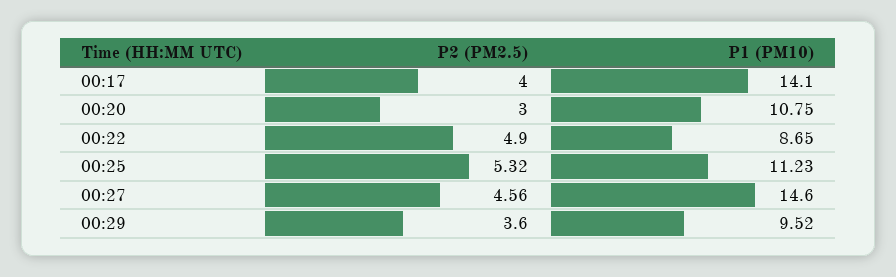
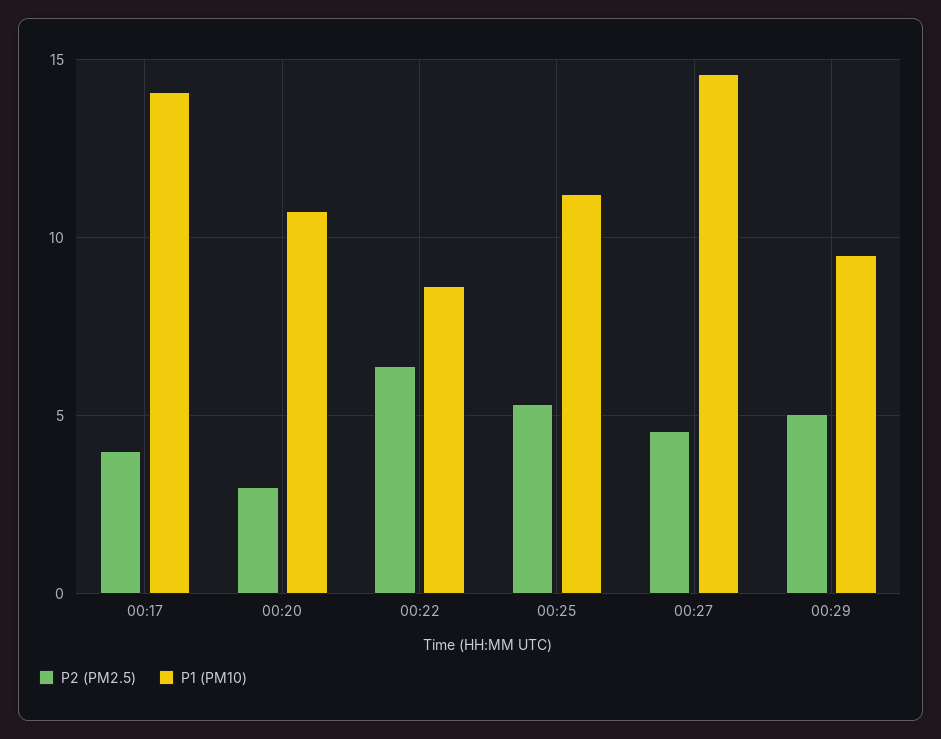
P2 (PM2.5), 00:22: 4.9 -> 6.5
P2 (PM2.5), 00:29: 3.6 -> 5

